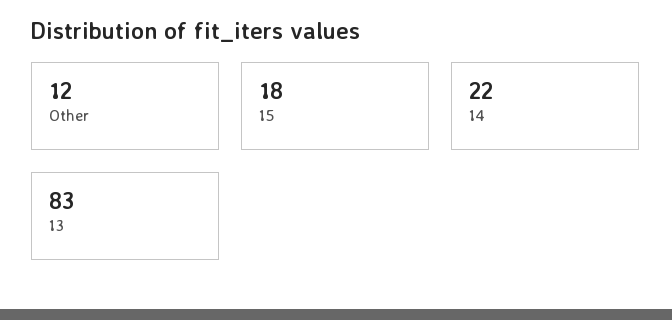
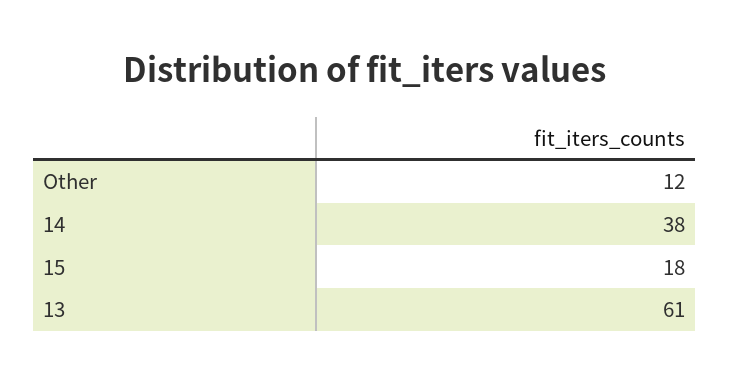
14: 22 -> 38
13: 83 -> 61

